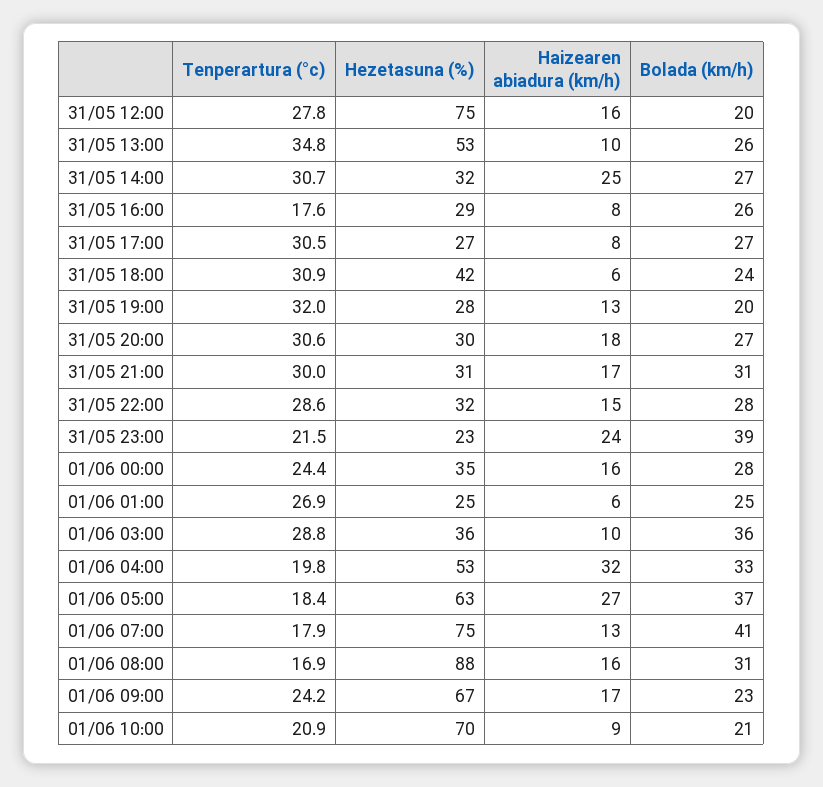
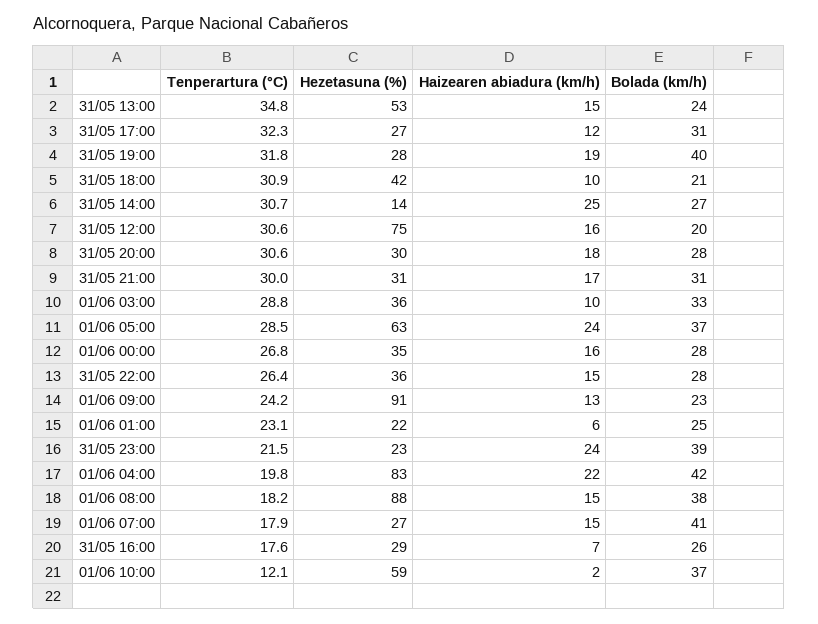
Tenperartura (°c), 31/05 12:00: 27.8 -> 30.6
Haizearen abiadura (km/h), 31/05 13:00: 10 -> 15
Bolada (km/h), 31/05 13:00: 26 -> 24
Hezetasuna (%), 31/05 14:00: 32 -> 14
Haizearen abiadura (km/h), 31/05 16:00: 8 -> 7
Tenperartura (°c), 31/05 17:00: 30.5 -> 32.3
Haizearen abiadura (km/h), 31/05 17:00: 8 -> 12
Bolada (km/h), 31/05 17:00: 27 -> 31
Haizearen abiadura (km/h), 31/05 18:00: 6 -> 10
Bolada (km/h), 31/05 18:00: 24 -> 21
Tenperartura (°c), 31/05 19:00: 32 -> 31.8
Haizearen abiadura (km/h), 31/05 19:00: 13 -> 19
Bolada (km/h), 31/05 19:00: 20 -> 40
Bolada (km/h), 31/05 20:00: 27 -> 28
Tenperartura (°c), 31/05 22:00: 28.6 -> 26.4
Hezetasuna (%), 31/05 22:00: 32 -> 36
Tenperartura (°c), 01/06 00:00: 24.4 -> 26.8
Tenperartura (°c), 01/06 01:00: 26.9 -> 23.1
Hezetasuna (%), 01/06 01:00: 25 -> 22
Bolada (km/h), 01/06 03:00: 36 -> 33
Hezetasuna (%), 01/06 04:00: 53 -> 83
Haizearen abiadura (km/h), 01/06 04:00: 32 -> 22
Bolada (km/h), 01/06 04:00: 33 -> 42
Tenperartura (°c), 01/06 05:00: 18.4 -> 28.5
Haizearen abiadura (km/h), 01/06 05:00: 27 -> 24
Hezetasuna (%), 01/06 07:00: 75 -> 27
Haizearen abiadura (km/h), 01/06 07:00: 13 -> 15
Tenperartura (°c), 01/06 08:00: 16.9 -> 18.2
Haizearen abiadura (km/h), 01/06 08:00: 16 -> 15
Bolada (km/h), 01/06 08:00: 31 -> 38
Hezetasuna (%), 01/06 09:00: 67 -> 91
Haizearen abiadura (km/h), 01/06 09:00: 17 -> 13
Tenperartura (°c), 01/06 10:00: 20.9 -> 12.1
Hezetasuna (%), 01/06 10:00: 70 -> 59
Haizearen abiadura (km/h), 01/06 10:00: 9 -> 2
Bolada (km/h), 01/06 10:00: 21 -> 37

